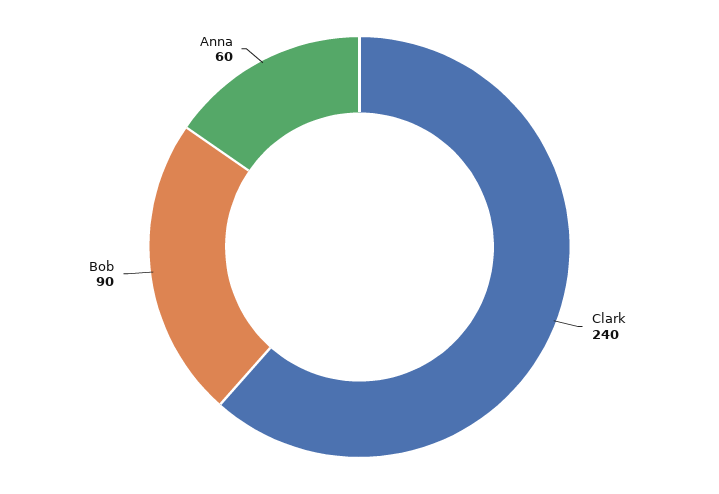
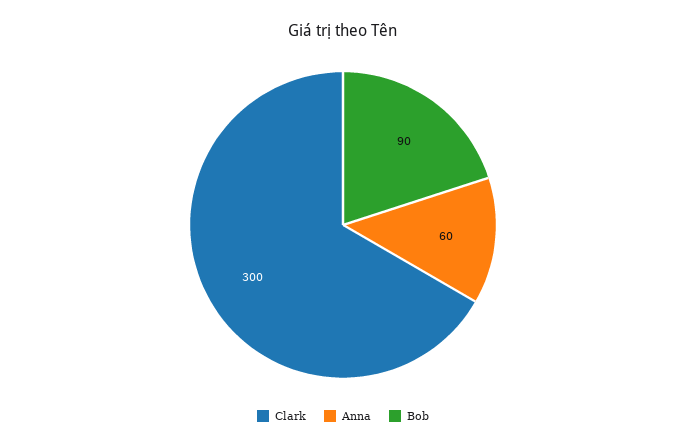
Clark: 240 -> 300

